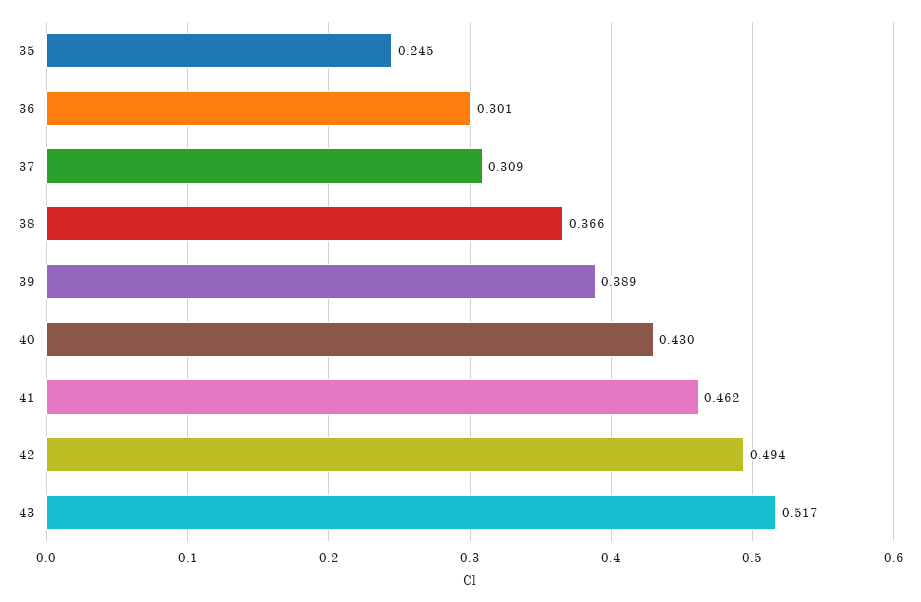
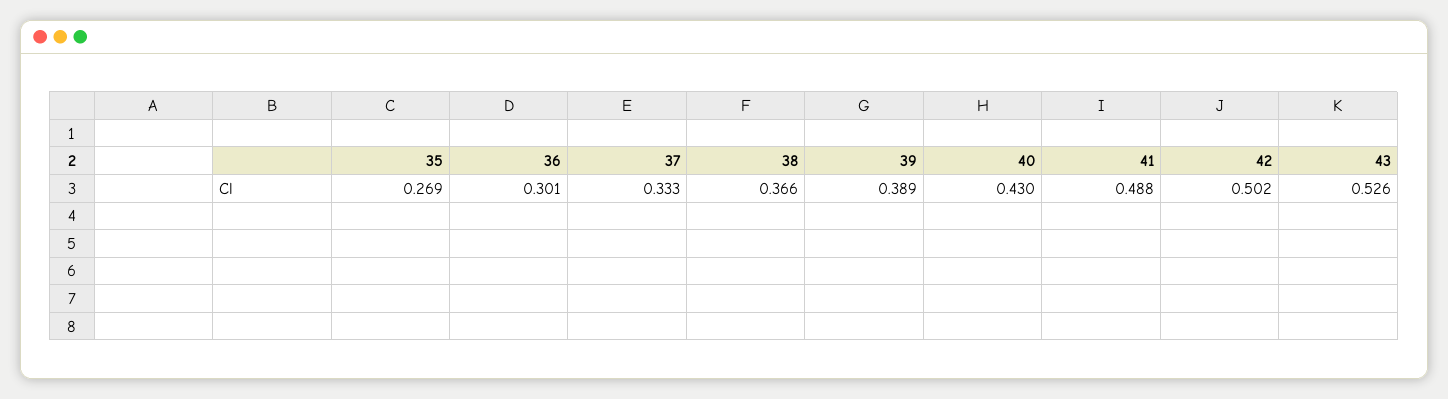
35: 0.245 -> 0.269
37: 0.309 -> 0.333
41: 0.462 -> 0.488
42: 0.494 -> 0.502
43: 0.517 -> 0.526

